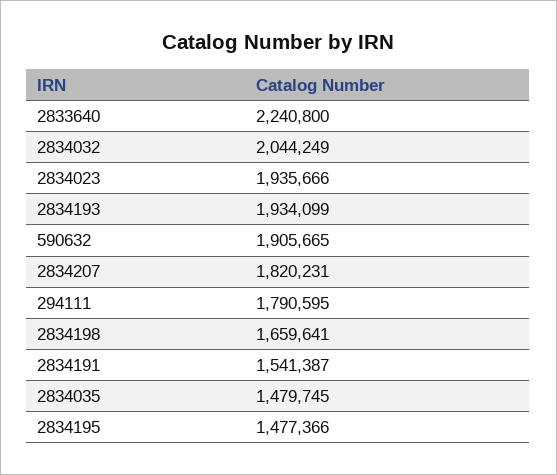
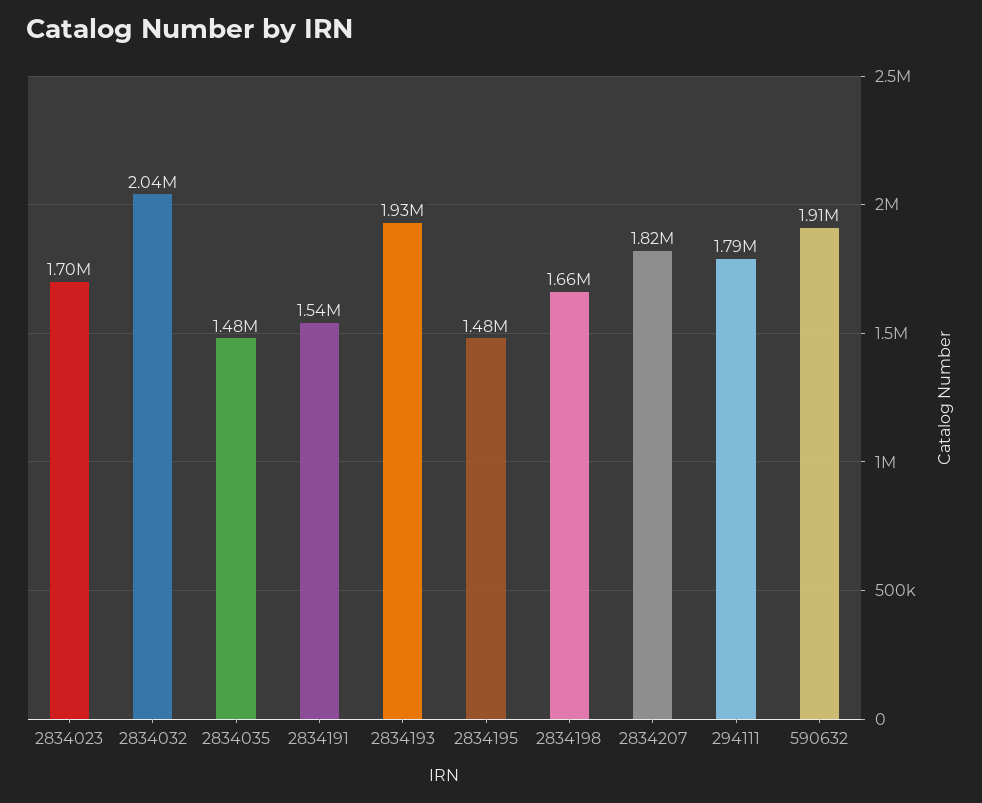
2833640: 2240800 -> none
2834023: 1935666 -> 1700000

